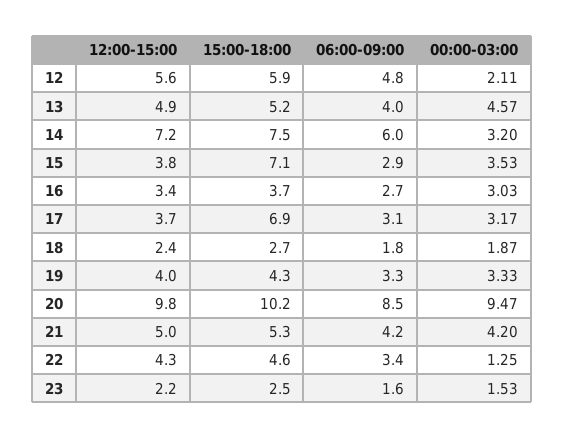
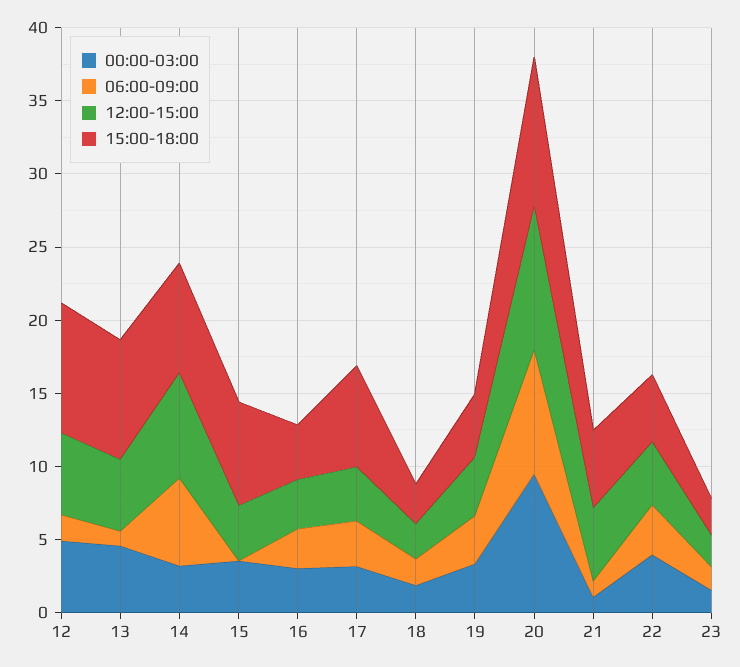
15:00-18:00, 12: 5.9 -> 9
06:00-09:00, 12: 4.8 -> 2
00:00-03:00, 12: 2.11 -> 5
15:00-18:00, 13: 5.2 -> 8
06:00-09:00, 13: 4 -> 1
06:00-09:00, 15: 2.9 -> 0
06:00-09:00, 21: 4.2 -> 1
00:00-03:00, 21: 4.2 -> 1
00:00-03:00, 22: 1.25 -> 4

